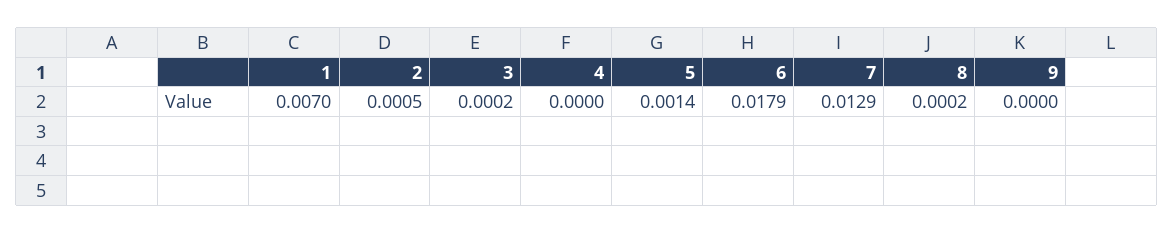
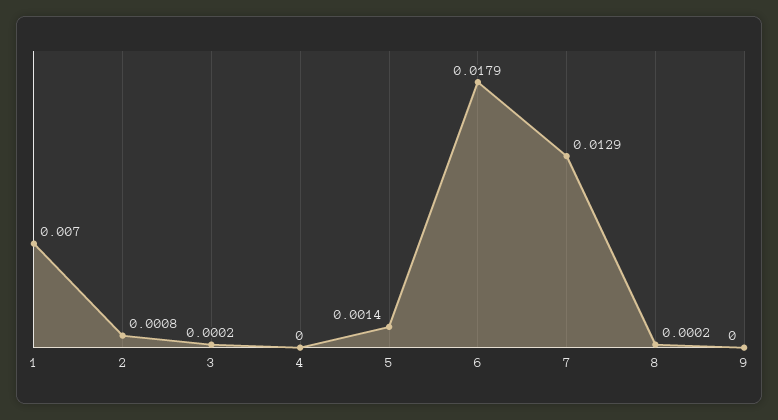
2: 0.0005 -> 0.0008

